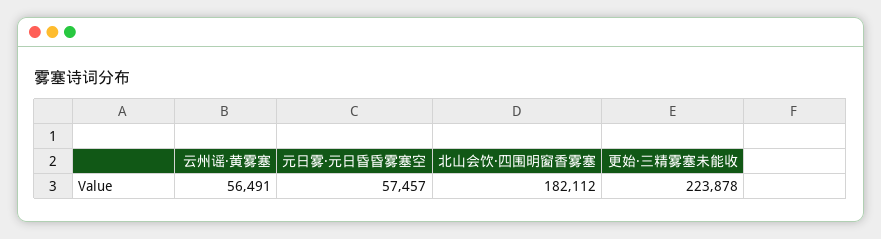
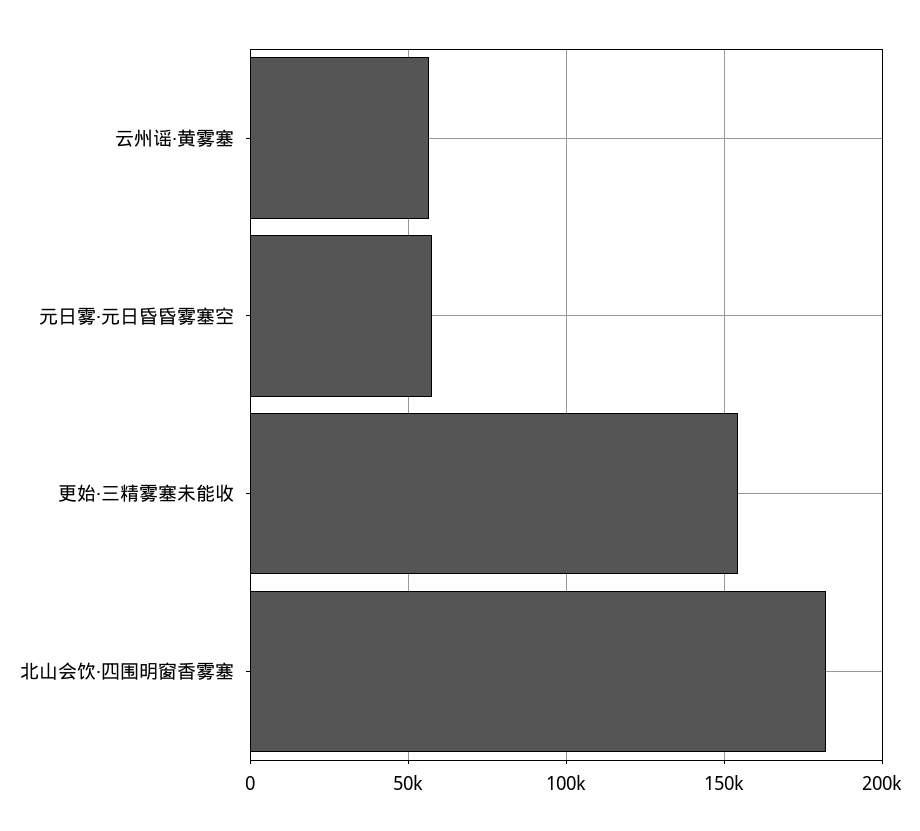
更始·三精雾塞未能收: 223878 -> 155000

